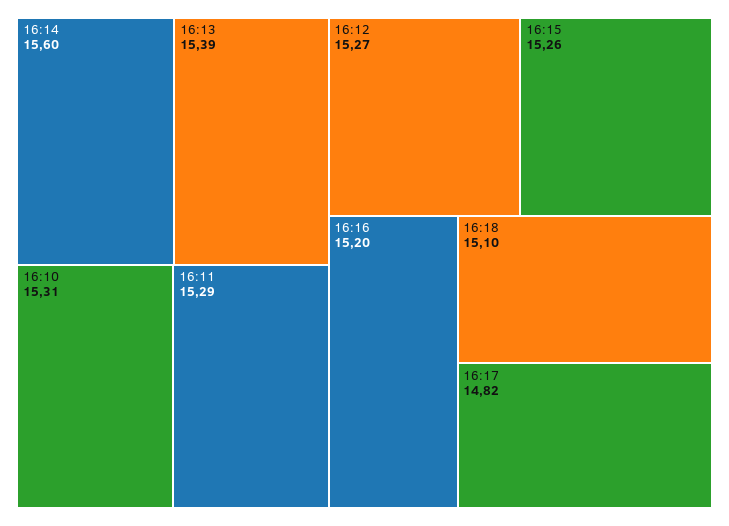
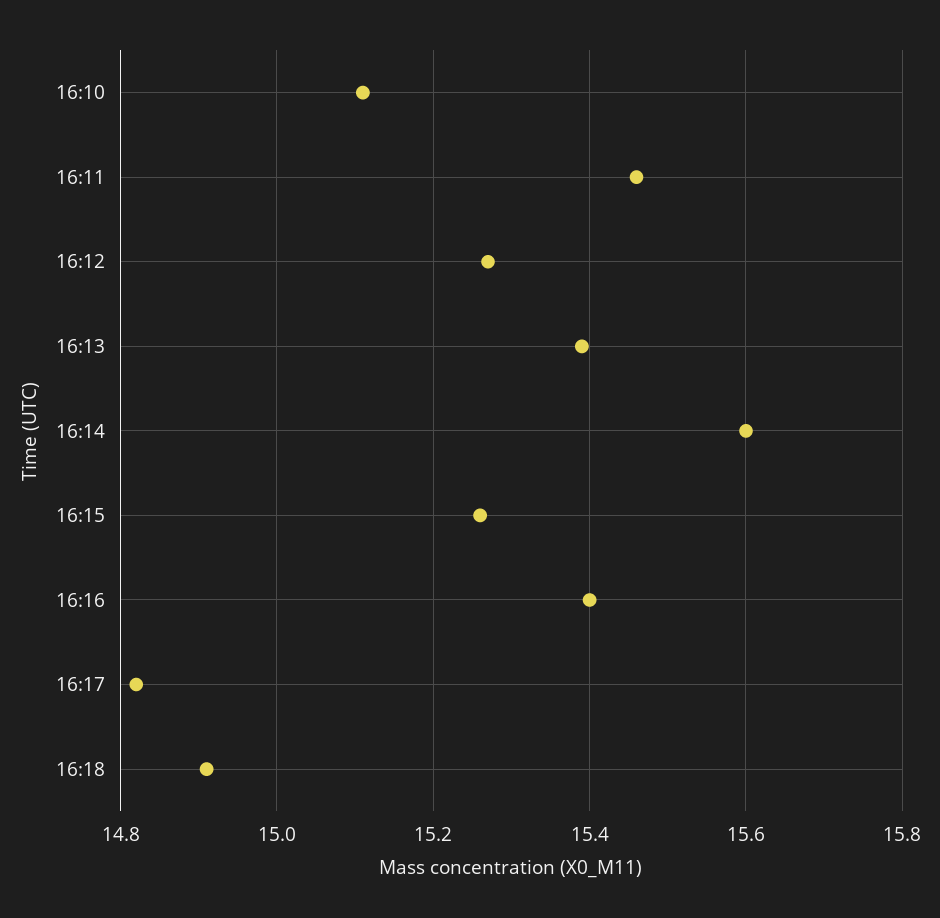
16:10: 15.31 -> 15.1
16:11: 15.29 -> 15.45
16:16: 15.2 -> 15.4
16:18: 15.1 -> 14.9

